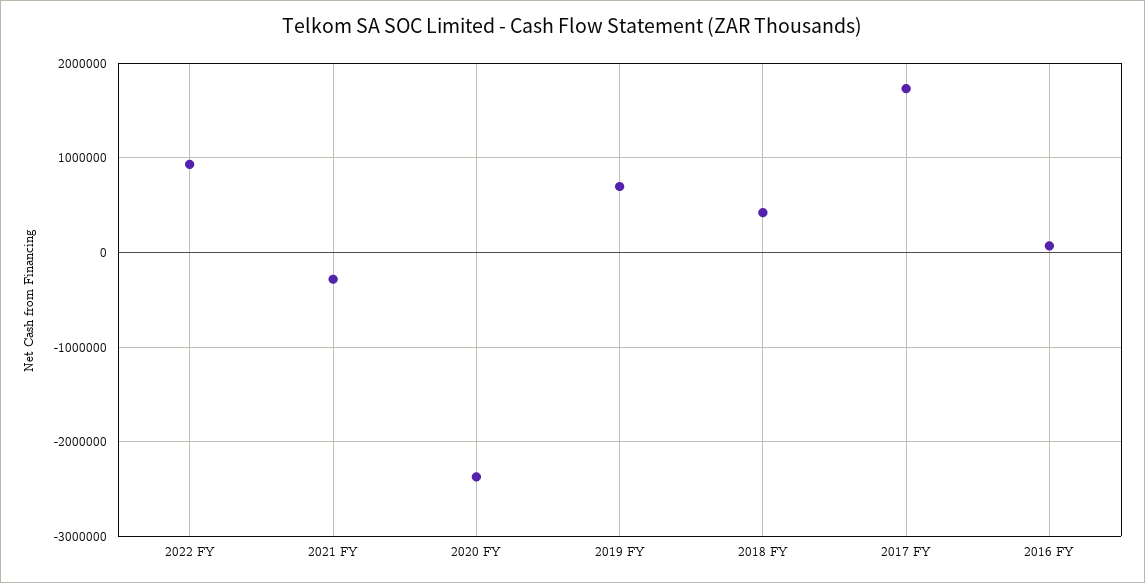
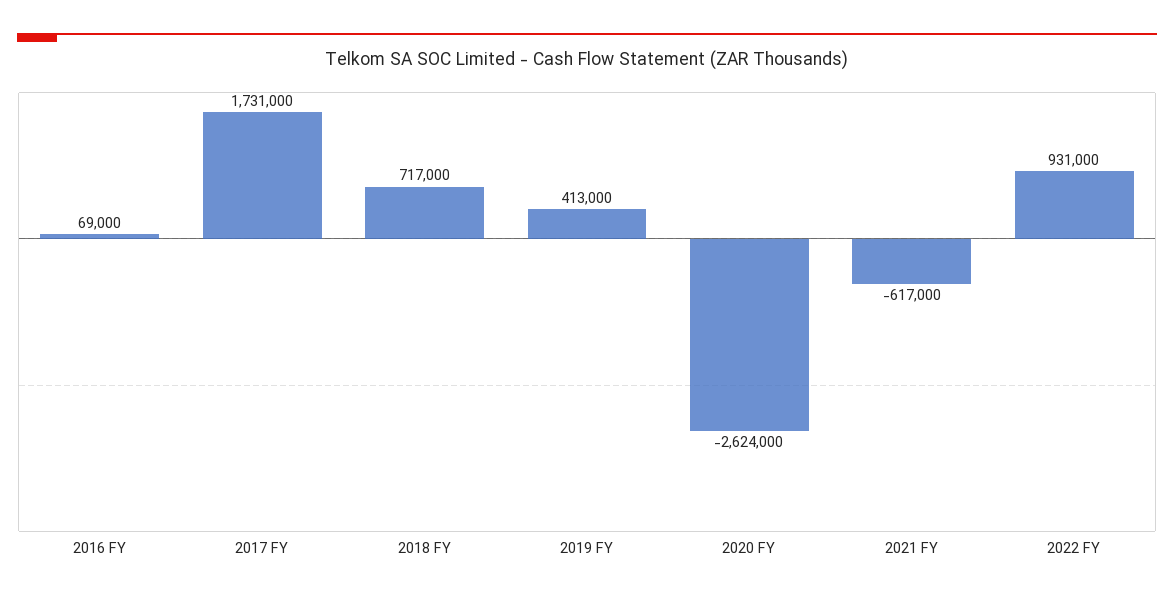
2021 FY: -300000 -> -617000
2020 FY: -2400000 -> -2624000
2019 FY: 700000 -> 413000
2018 FY: 400000 -> 717000

